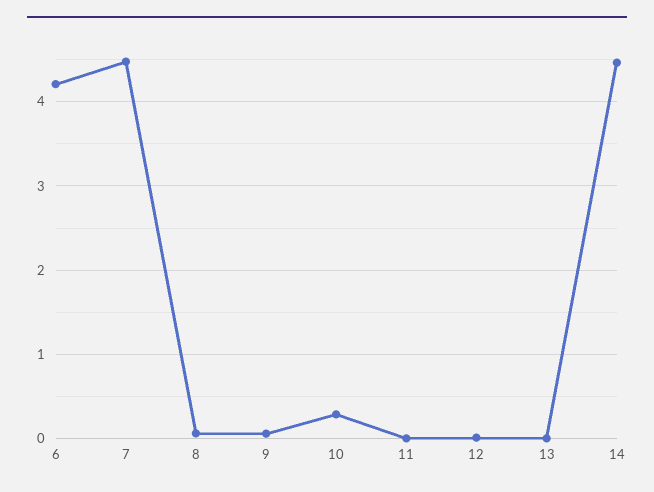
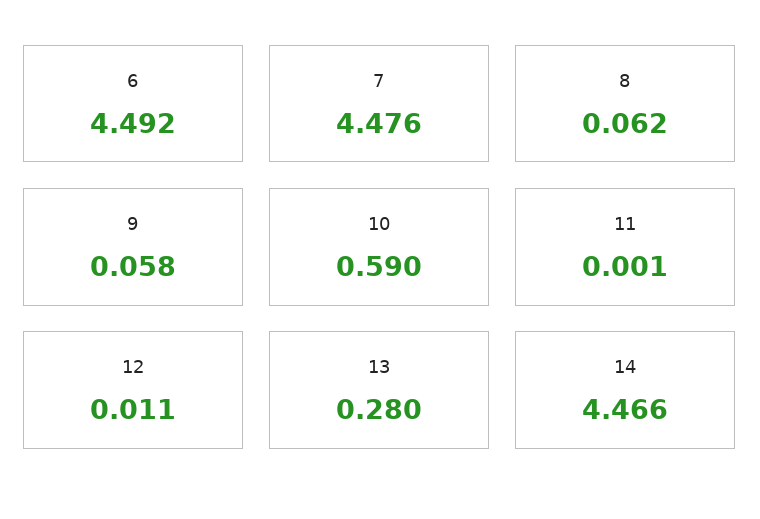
6: 4.2 -> 4.492
10: 0.3 -> 0.59
13: 0 -> 0.28

